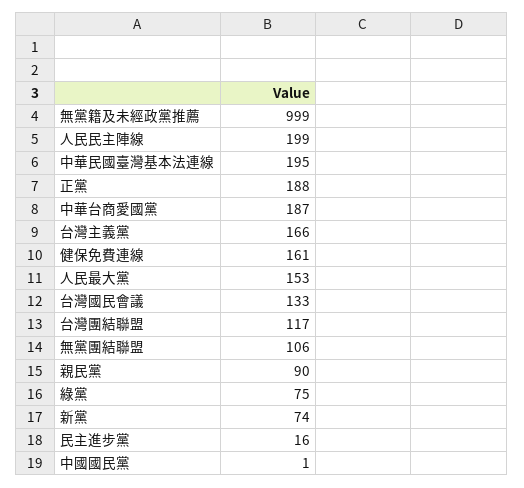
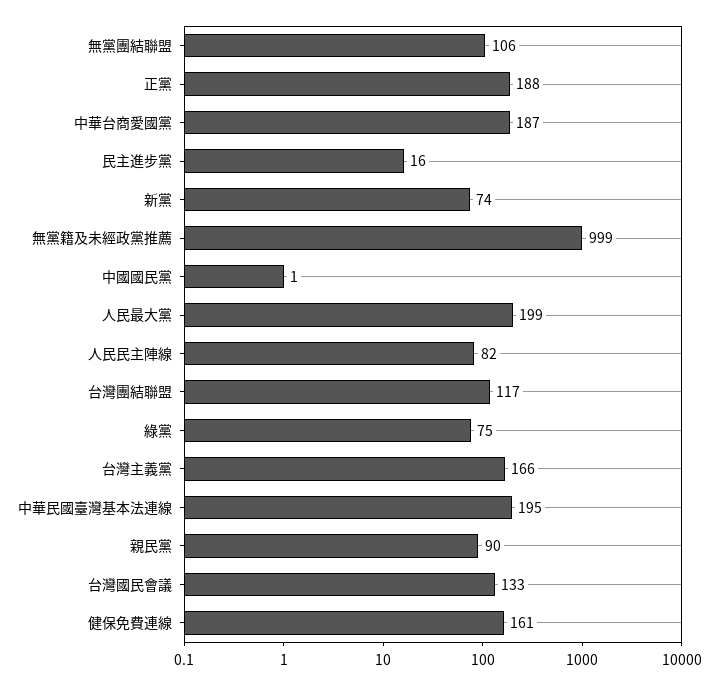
人民民主陣線: 199 -> 82
人民最大黨: 153 -> 199

